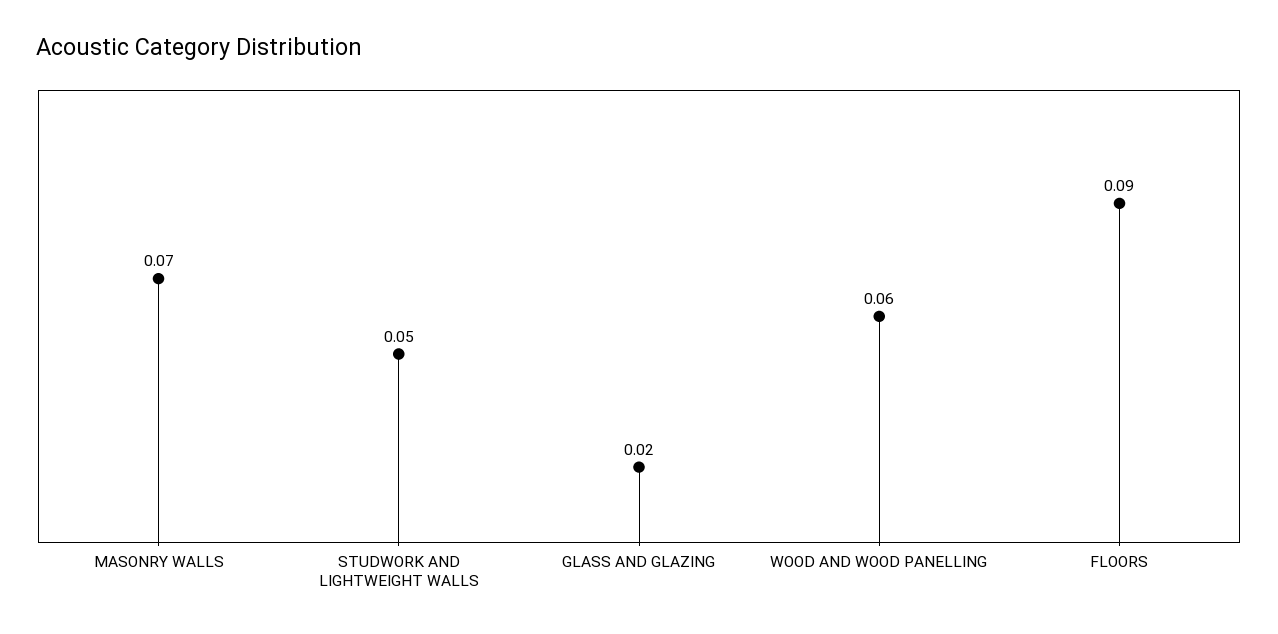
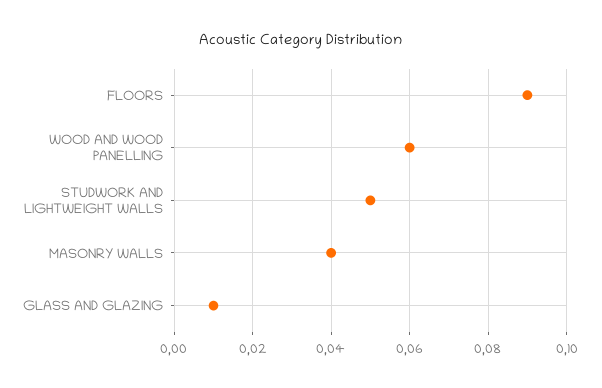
MASONRY WALLS: 0.07 -> 0.04
GLASS AND GLAZING: 0.02 -> 0.01

